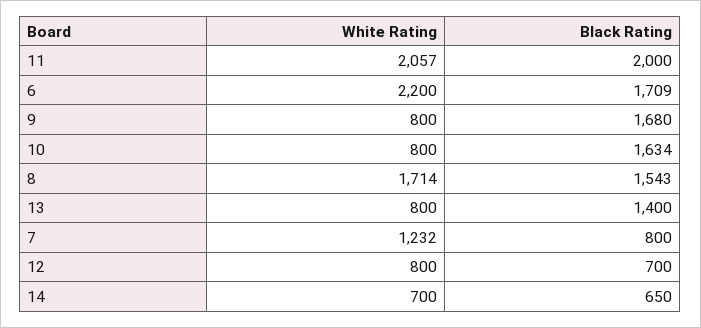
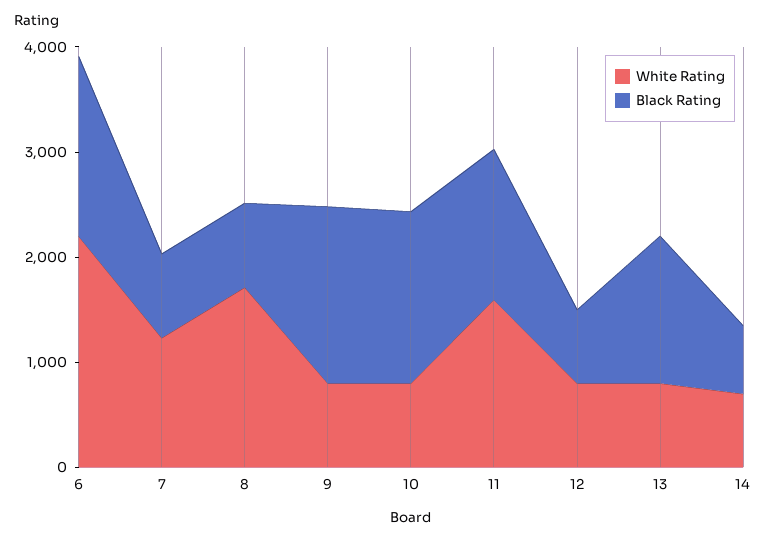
White Rating, 11: 2057 -> 1600
Black Rating, 11: 2000 -> 1400
Black Rating, 8: 1543 -> 800

